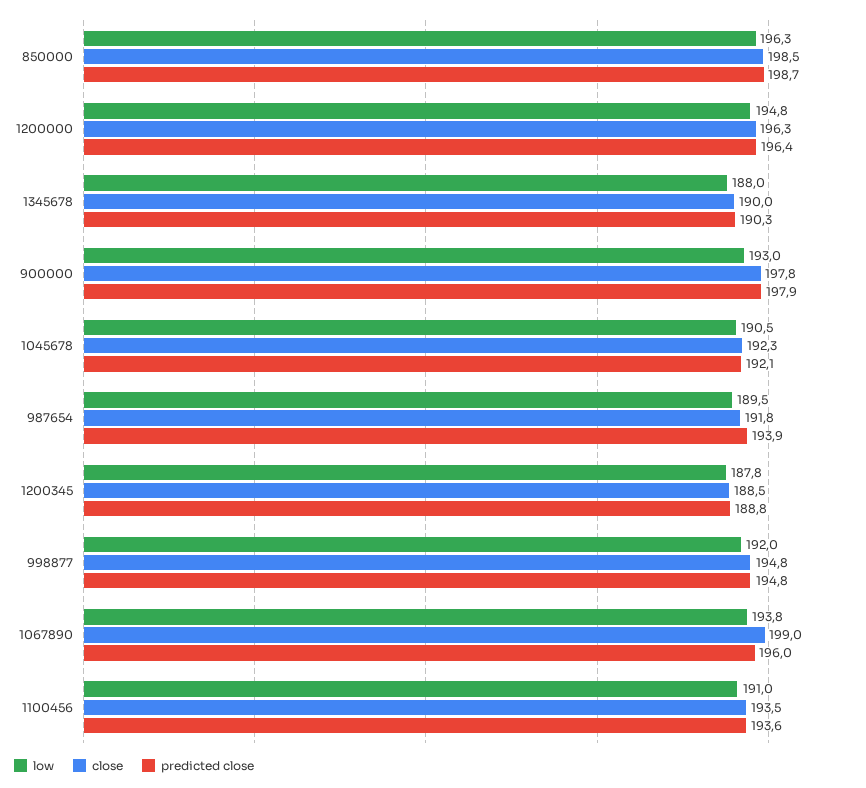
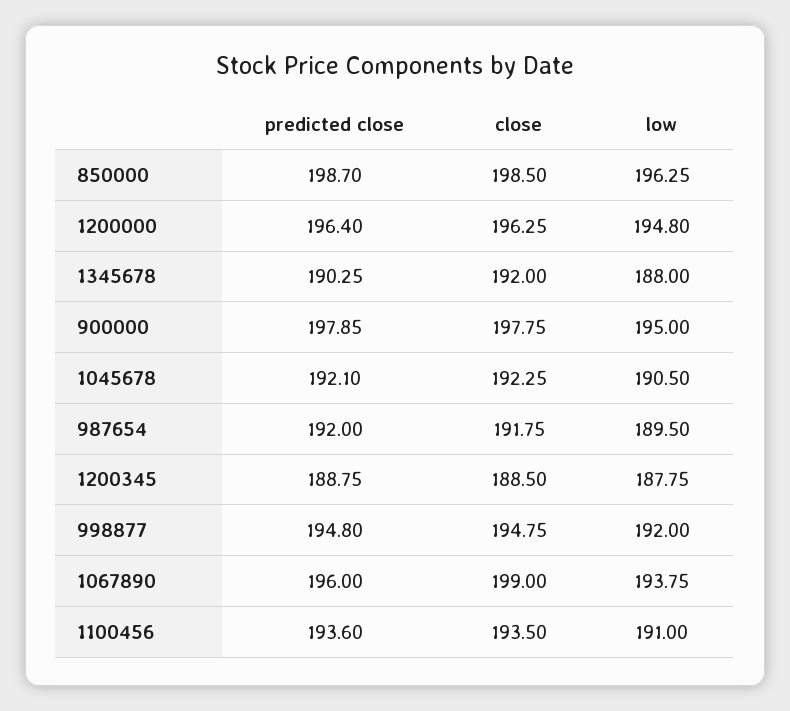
close, 1345678: 190 -> 192
low, 900000: 193 -> 195
predicted close, 987654: 193.9 -> 192

